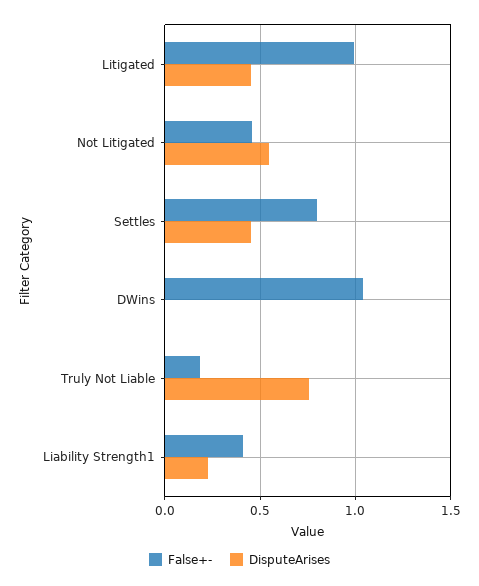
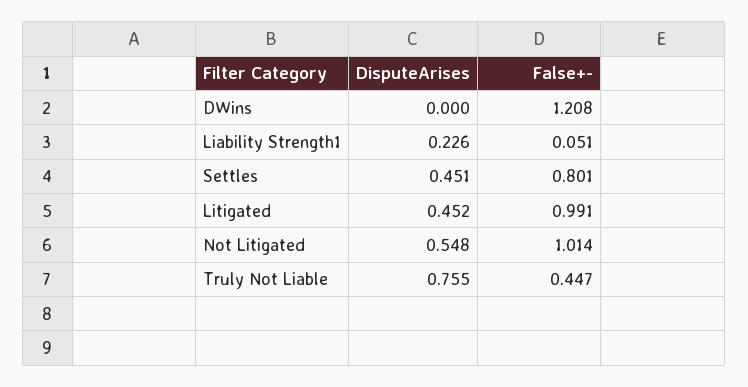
False+-, Not Litigated: 0.45 -> 1.014
False+-, DWins: 1.05 -> 1.208
False+-, Truly Not Liable: 0.2 -> 0.447
False+-, Liability Strength1: 0.4 -> 0.051

